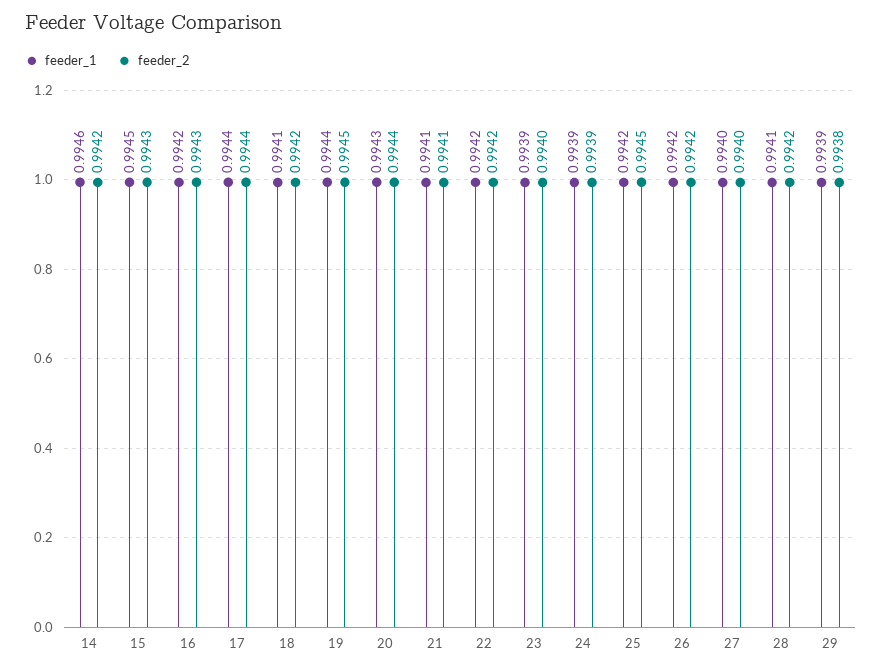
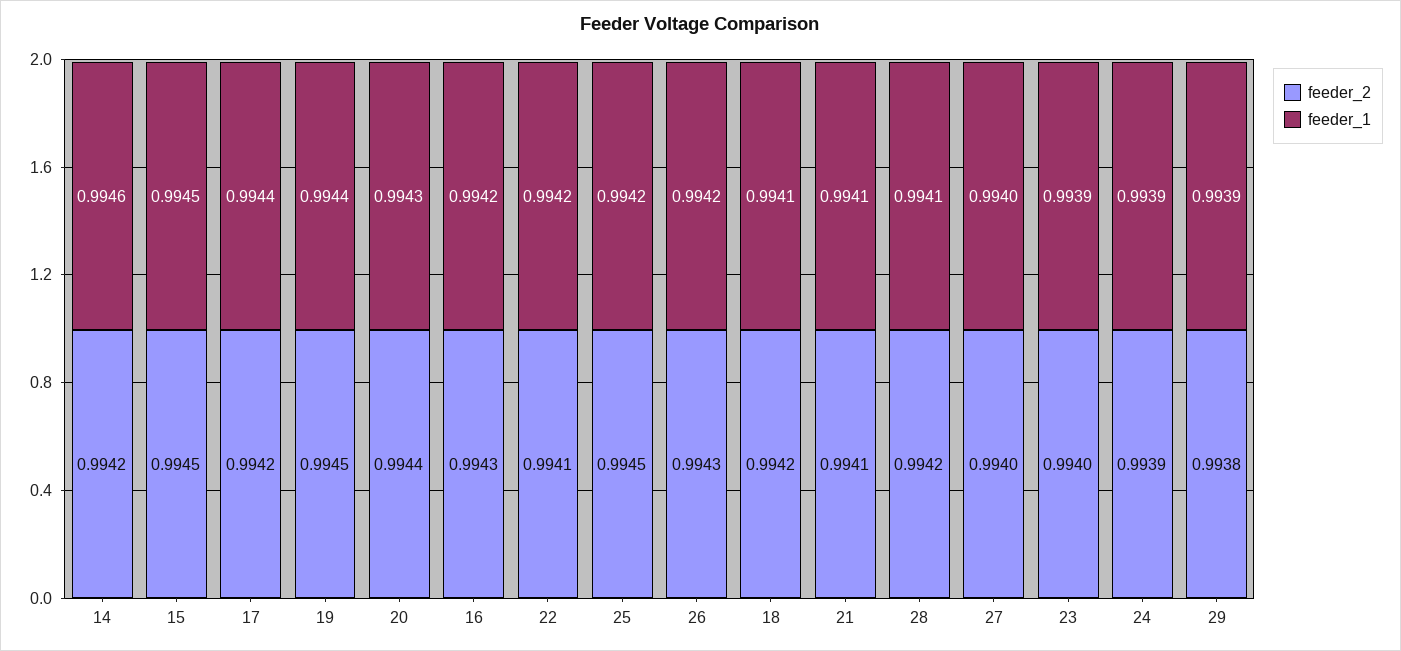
feeder_2, 15: 0.9943 -> 0.9945
feeder_2, 17: 0.9944 -> 0.9942
feeder_2, 22: 0.9942 -> 0.9941
feeder_2, 26: 0.9942 -> 0.9943

